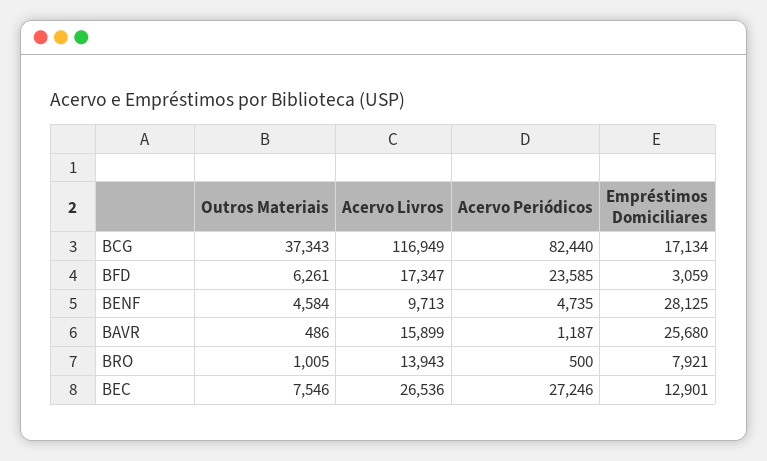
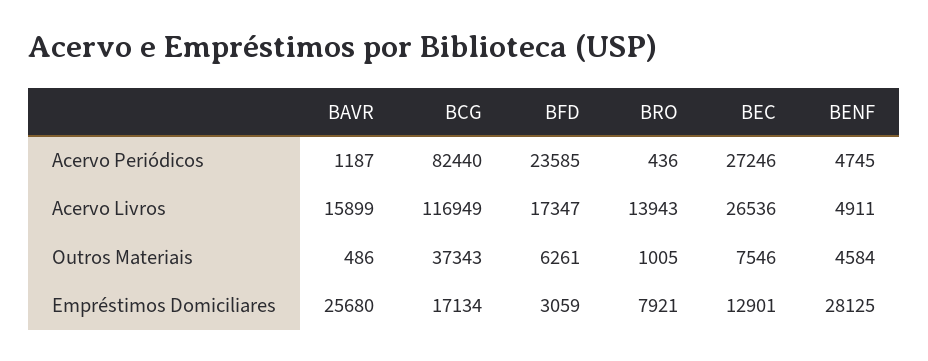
Acervo Livros, BENF: 9713 -> 4911
Acervo Periódicos, BENF: 4735 -> 4745
Acervo Periódicos, BRO: 500 -> 436

